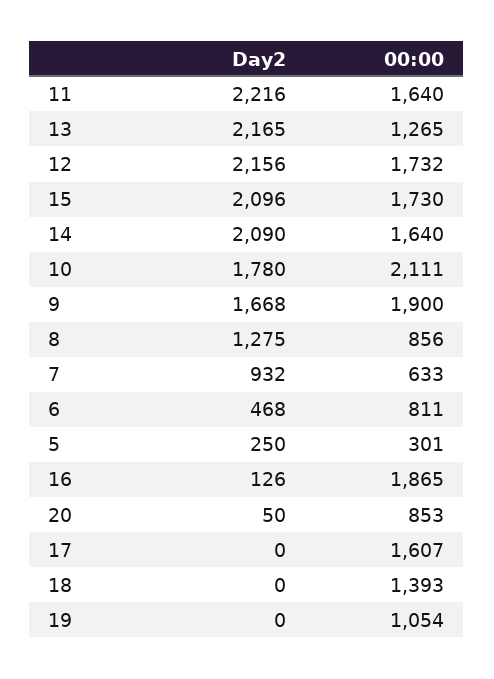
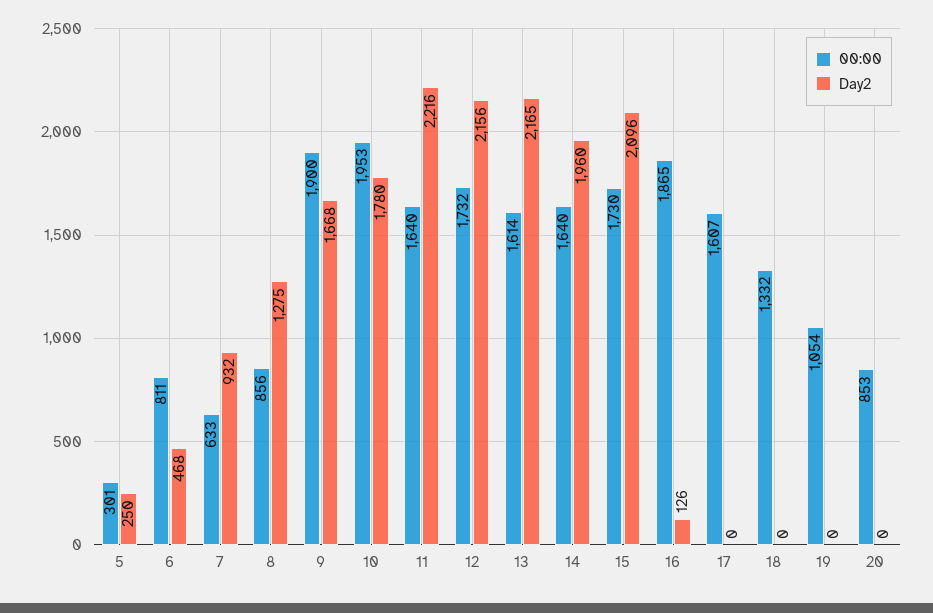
00:00, 13: 1265 -> 1614
Day2, 14: 2090 -> 1960
00:00, 10: 2111 -> 1953
Day2, 20: 50 -> 0
00:00, 18: 1393 -> 1332

